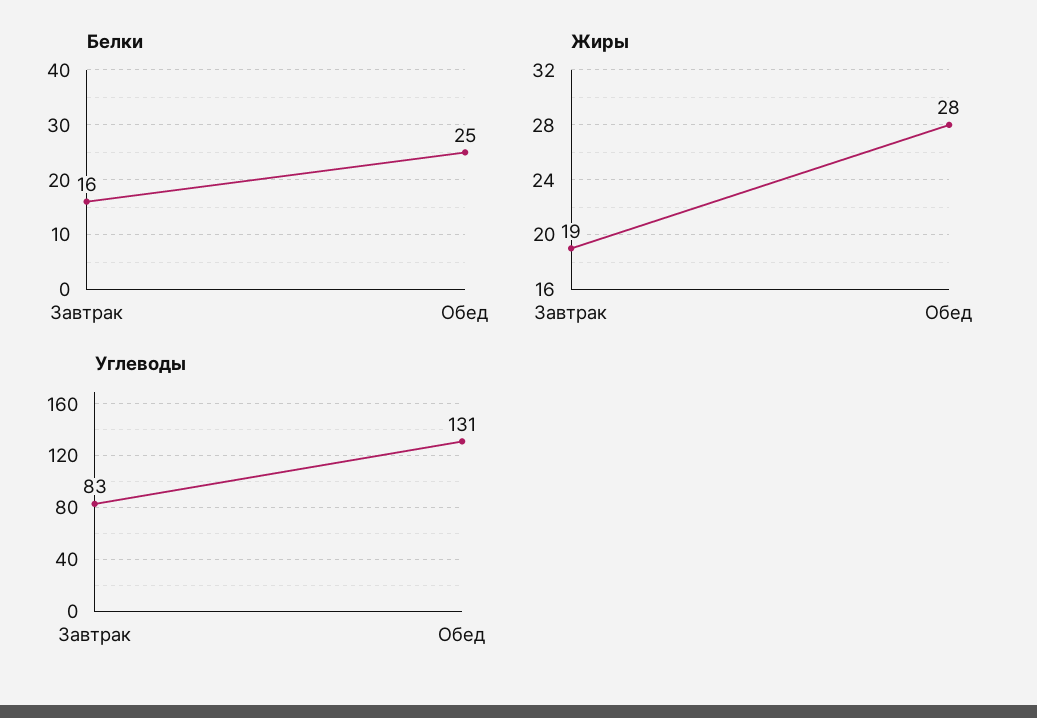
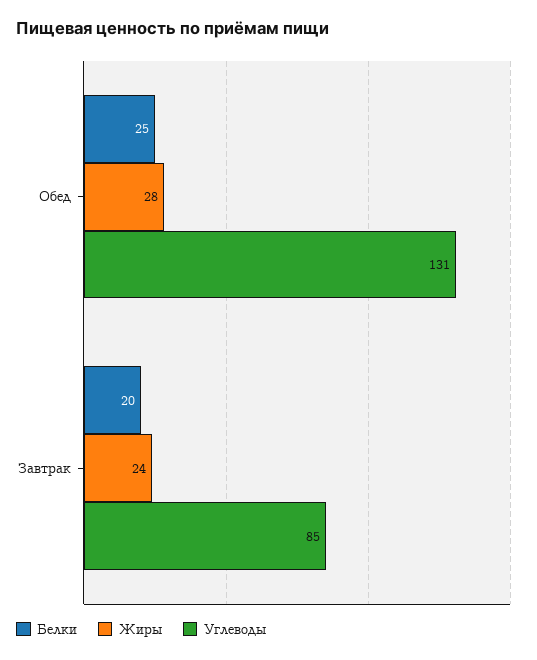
Белки, Завтрак: 16 -> 20
Жиры, Завтрак: 19 -> 24
Углеводы, Завтрак: 83 -> 85

